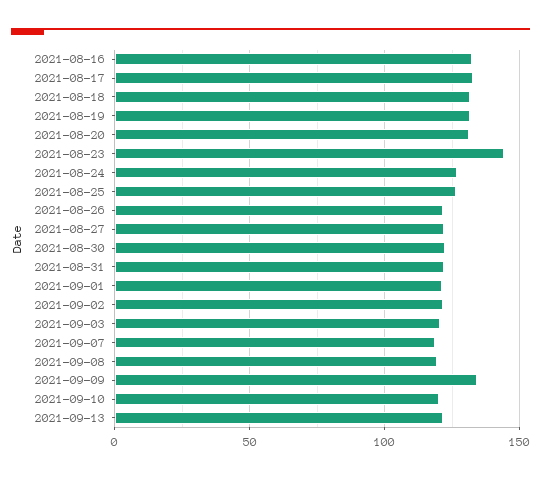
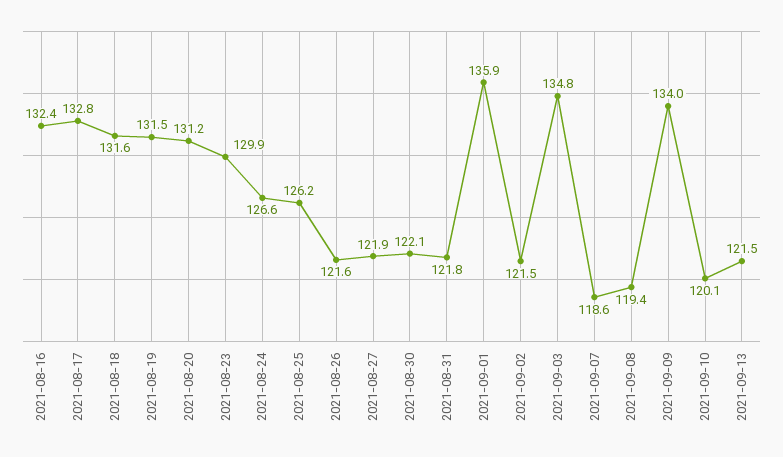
2021-08-23: 145 -> 129.9
2021-09-01: 120 -> 135.9
2021-09-03: 120 -> 134.8

